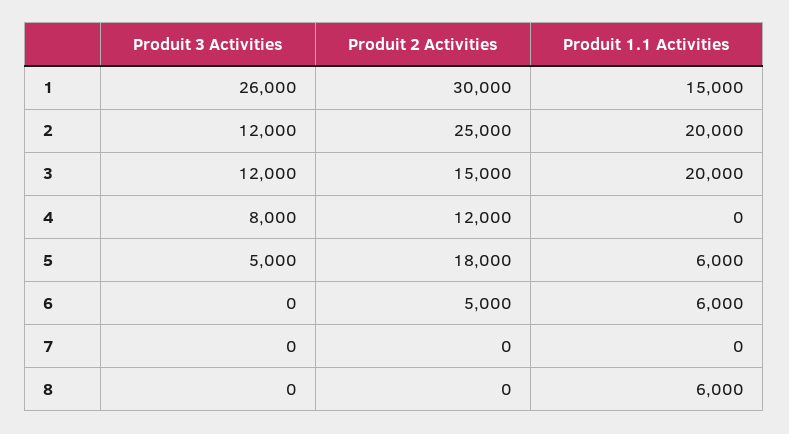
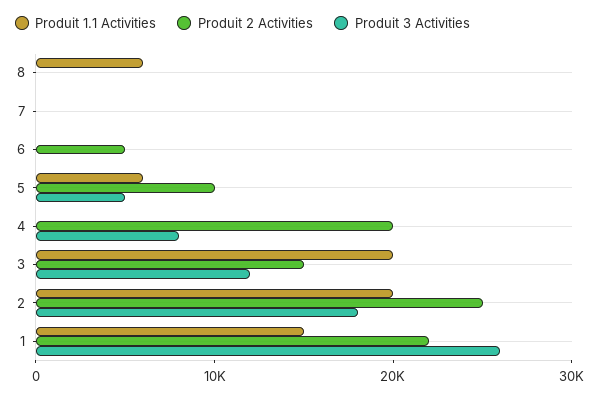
Produit 2 Activities, 1: 30000 -> 22000
Produit 3 Activities, 2: 12000 -> 18000
Produit 2 Activities, 4: 12000 -> 20000
Produit 2 Activities, 5: 18000 -> 10000
Produit 1.1 Activities, 6: 6000 -> 0

